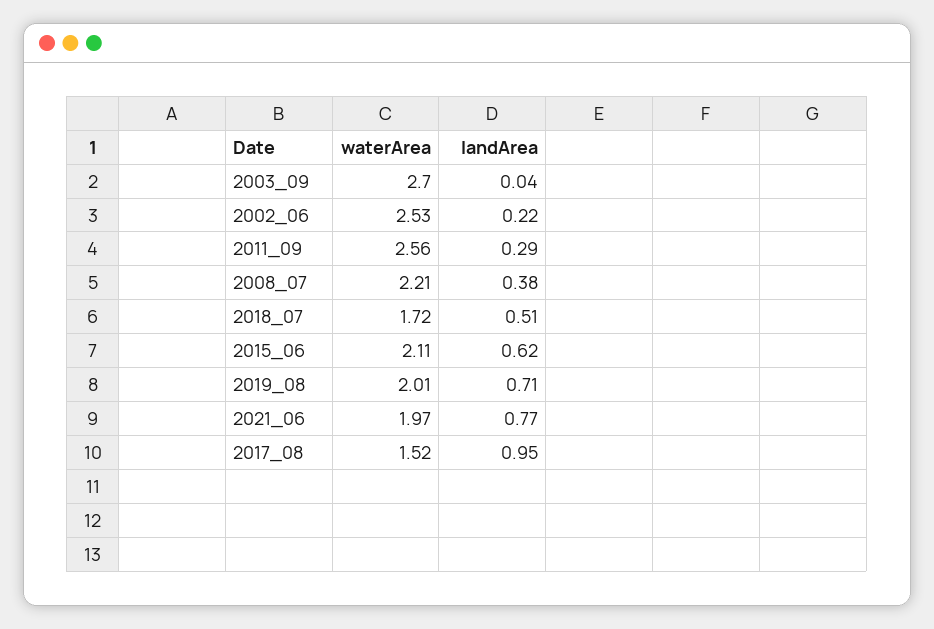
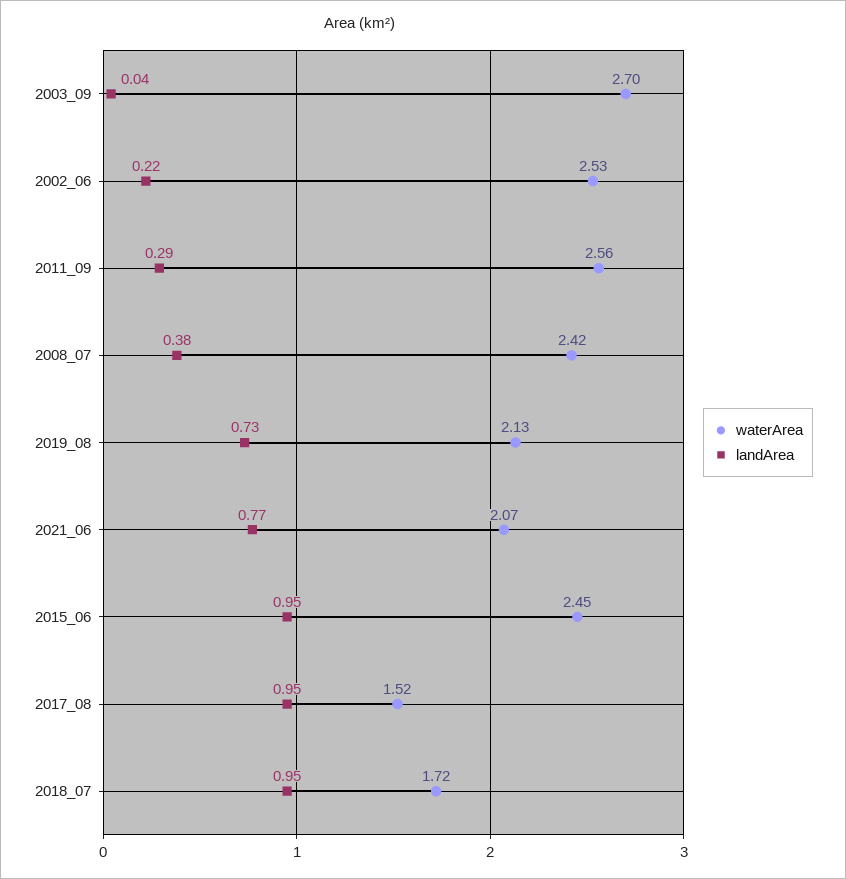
waterArea, 2008_07: 2.21 -> 2.42
landArea, 2018_07: 0.51 -> 0.95
waterArea, 2015_06: 2.11 -> 2.45
landArea, 2015_06: 0.62 -> 0.95
waterArea, 2019_08: 2.01 -> 2.13
landArea, 2019_08: 0.71 -> 0.73
waterArea, 2021_06: 1.97 -> 2.07

